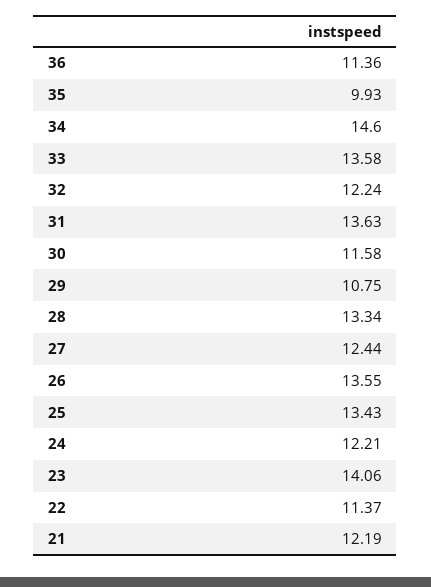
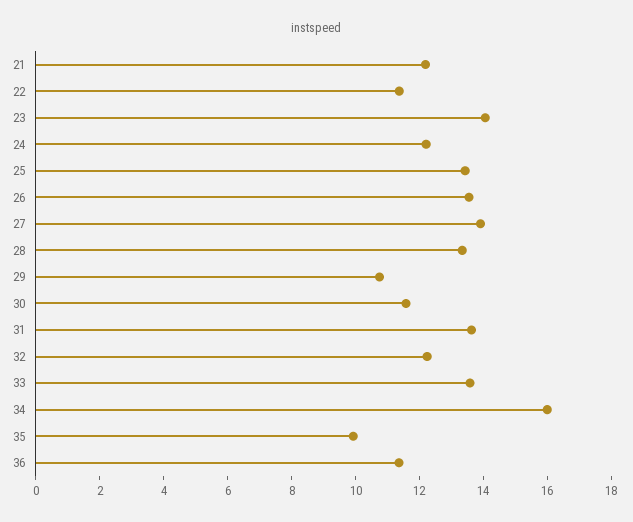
34: 14.6 -> 16
27: 12.44 -> 14

